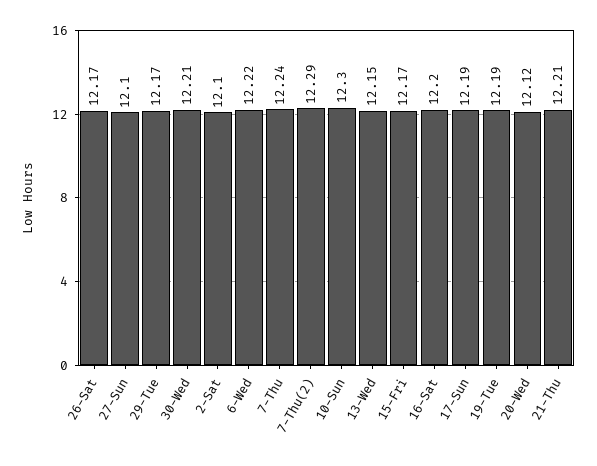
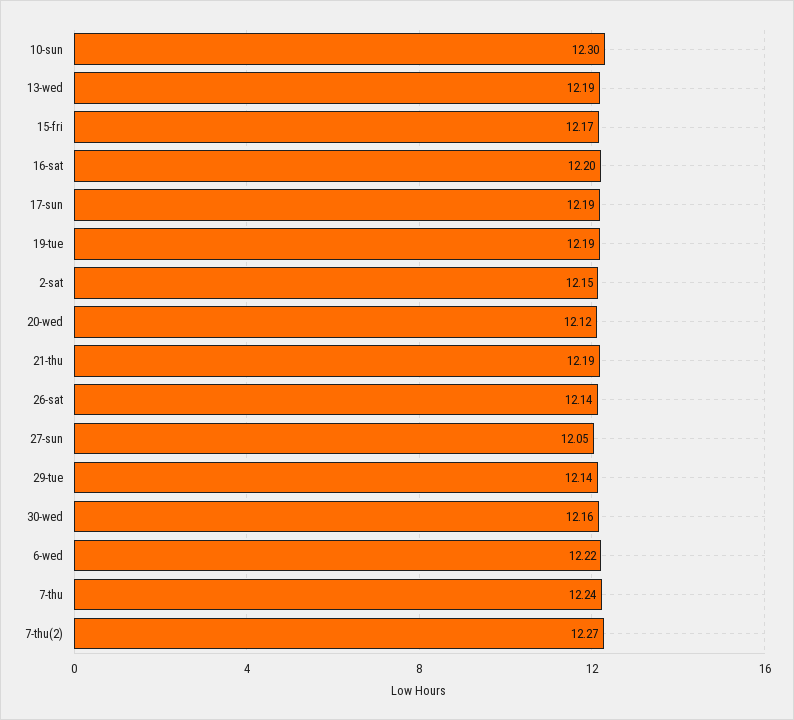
26-Sat: 12.17 -> 12.14
27-Sun: 12.1 -> 12.05
29-Tue: 12.17 -> 12.14
30-Wed: 12.21 -> 12.16
2-Sat: 12.1 -> 12.15
7-Thu(2): 12.29 -> 12.27
13-Wed: 12.15 -> 12.19
21-Thu: 12.21 -> 12.19

